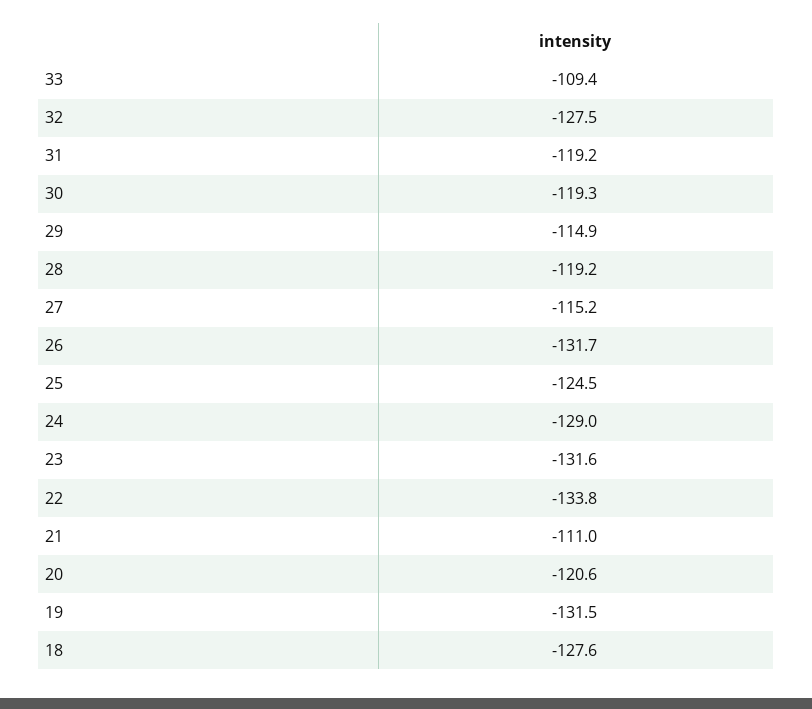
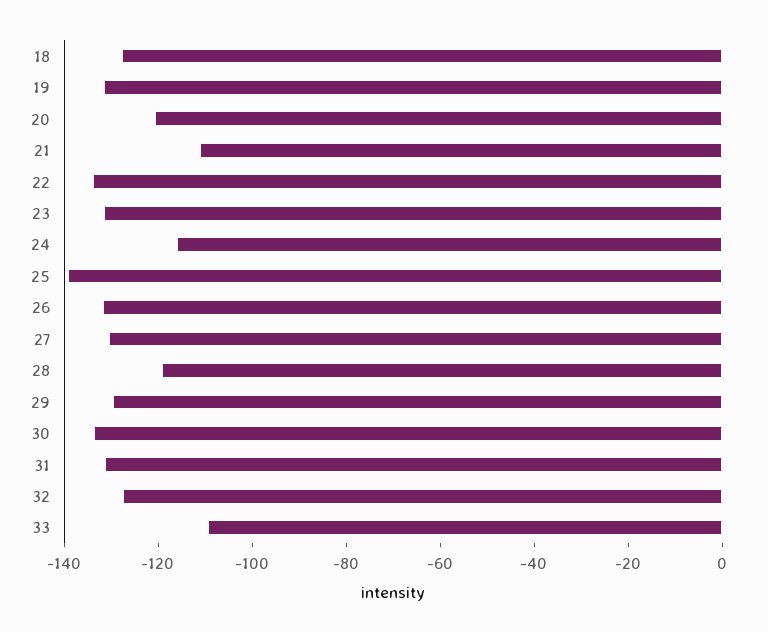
31: -119.2 -> -130
30: -119.3 -> -135
29: -114.9 -> -130
27: -115.2 -> -130
25: -124.5 -> -140
24: -129 -> -115

